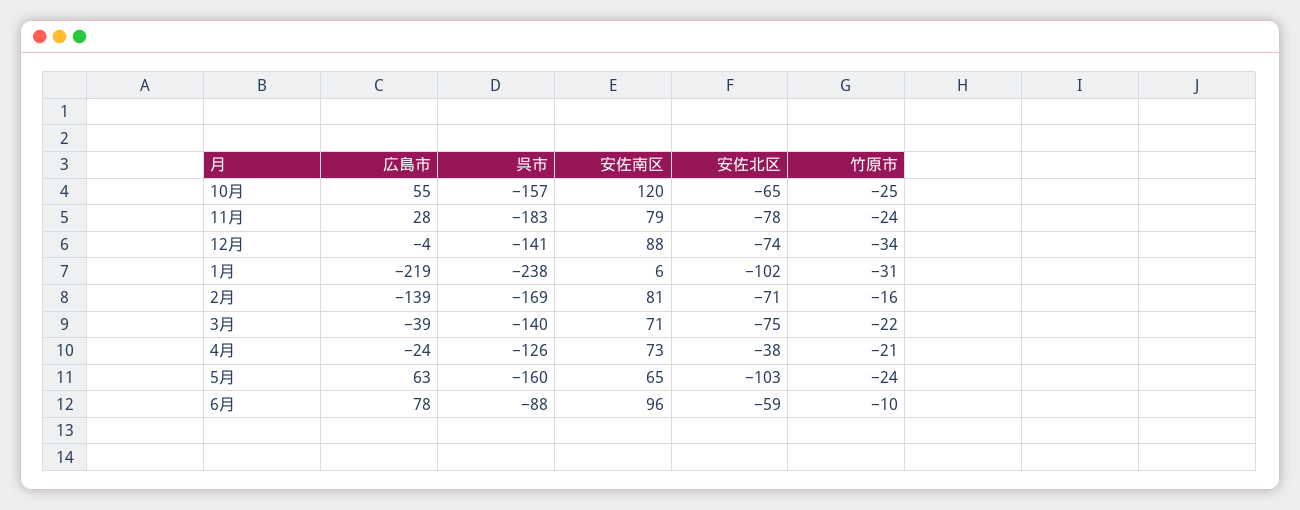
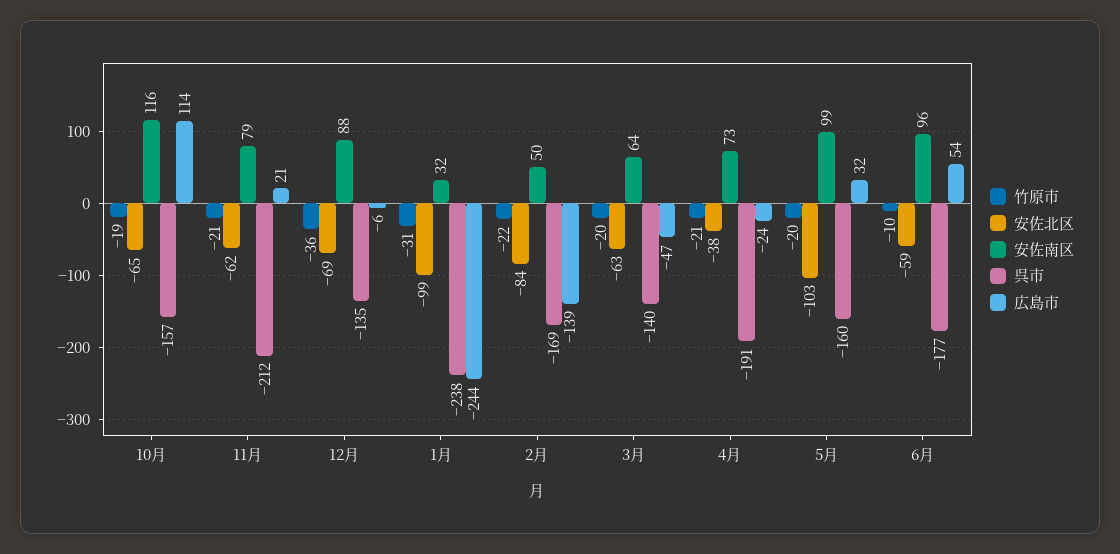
広島市, 10月: 55 -> 114
安佐南区, 10月: 120 -> 116
竹原市, 10月: -25 -> -19
広島市, 11月: 28 -> 21
呉市, 11月: -183 -> -212
安佐北区, 11月: -78 -> -62
竹原市, 11月: -24 -> -21
広島市, 12月: -4 -> -6
呉市, 12月: -141 -> -135
安佐北区, 12月: -74 -> -69
竹原市, 12月: -34 -> -36
広島市, 1月: -219 -> -244
安佐南区, 1月: 6 -> 32
安佐北区, 1月: -102 -> -99
安佐南区, 2月: 81 -> 50
安佐北区, 2月: -71 -> -84
竹原市, 2月: -16 -> -22
広島市, 3月: -39 -> -47
安佐南区, 3月: 71 -> 64
安佐北区, 3月: -75 -> -63
竹原市, 3月: -22 -> -20
呉市, 4月: -126 -> -191
広島市, 5月: 63 -> 32
安佐南区, 5月: 65 -> 99
竹原市, 5月: -24 -> -20
広島市, 6月: 78 -> 54
呉市, 6月: -88 -> -177

